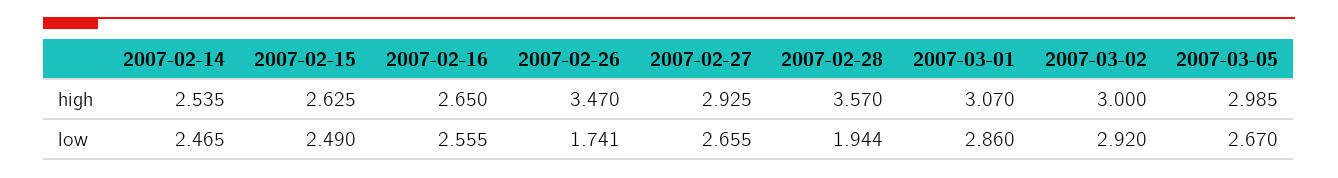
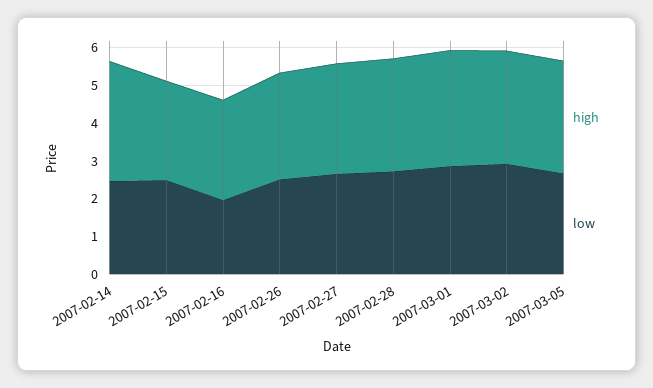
high, 2007-02-14: 2.535 -> 3.25
high, 2007-02-26: 3.47 -> 2.75
high, 2007-02-28: 3.57 -> 3
low, 2007-02-16: 2.555 -> 2
low, 2007-02-26: 1.741 -> 2.5
low, 2007-02-28: 1.944 -> 2.75

